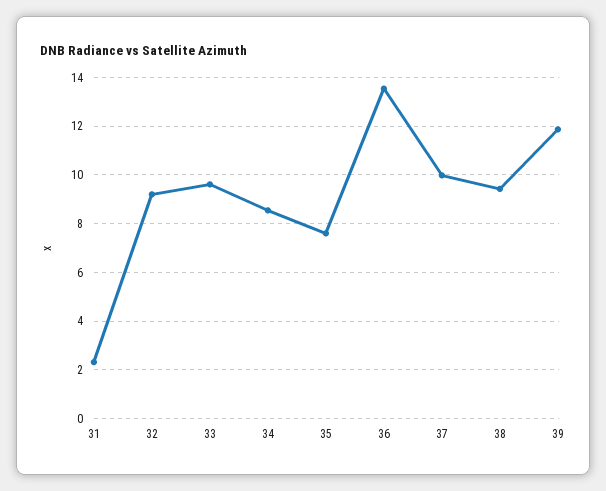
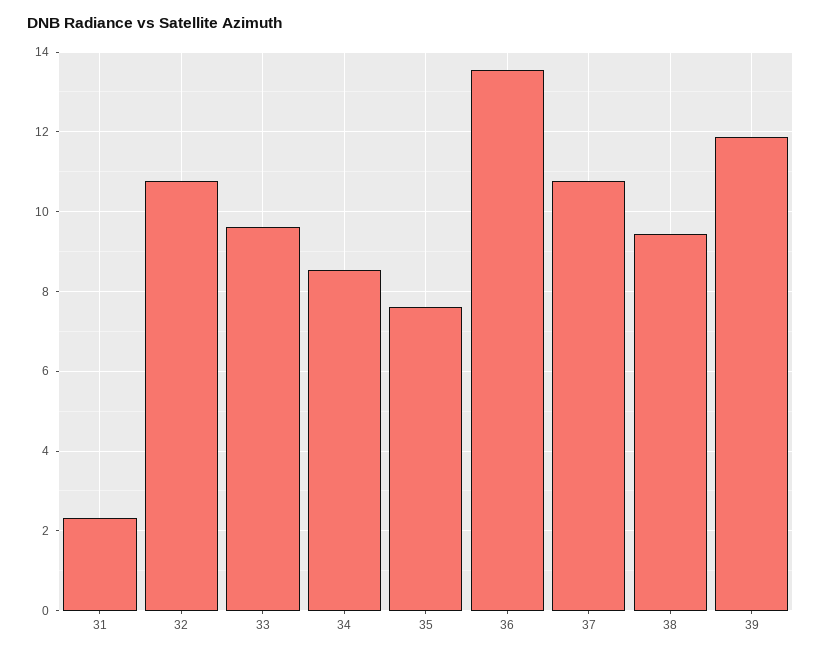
32: 9.25 -> 10.8
37: 10 -> 10.8

